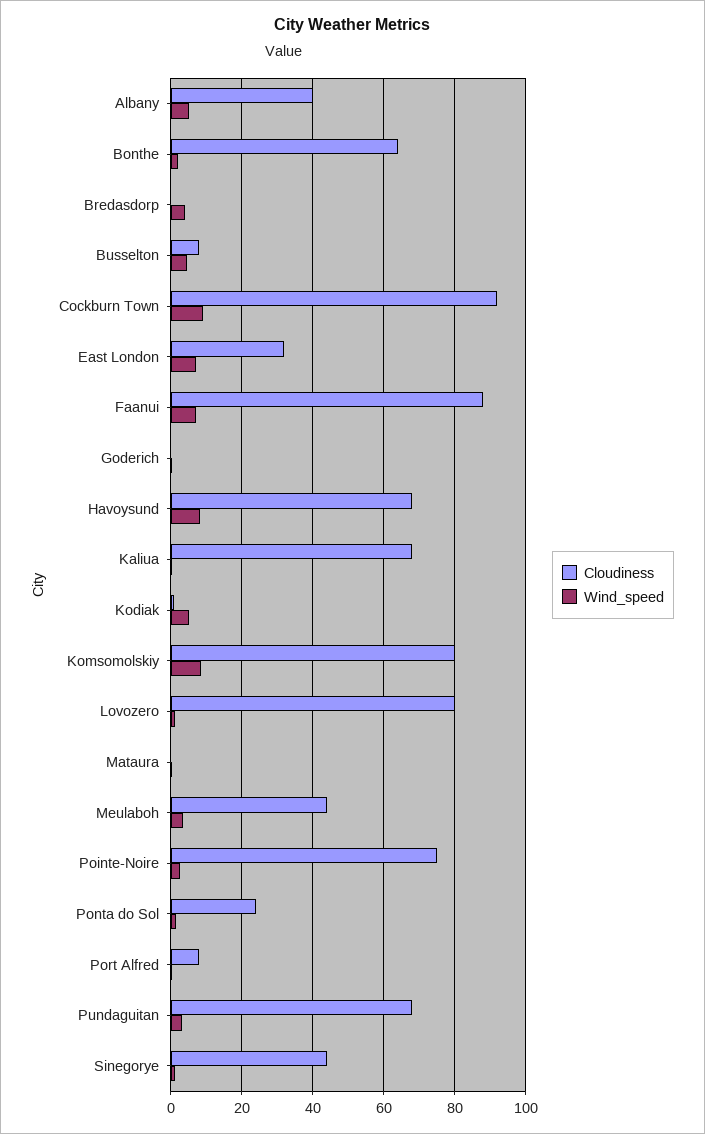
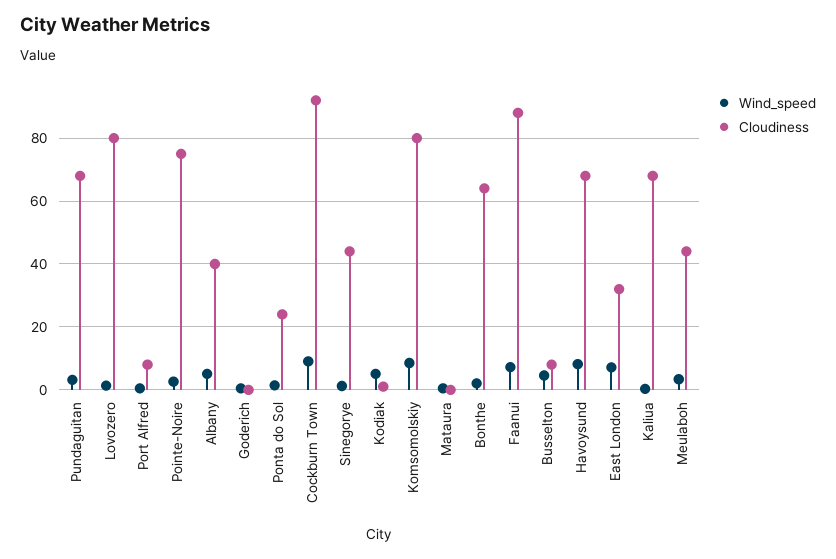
Cloudiness, Bredasdorp: 0 -> none
Wind_speed, Bredasdorp: 4 -> none

